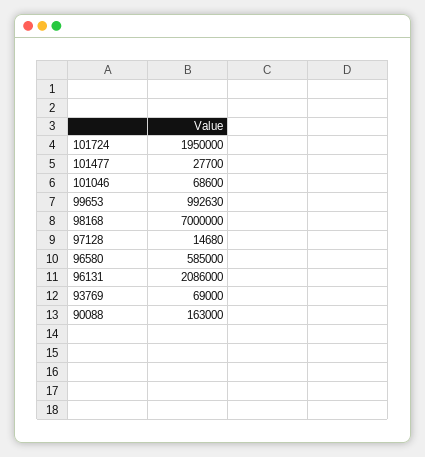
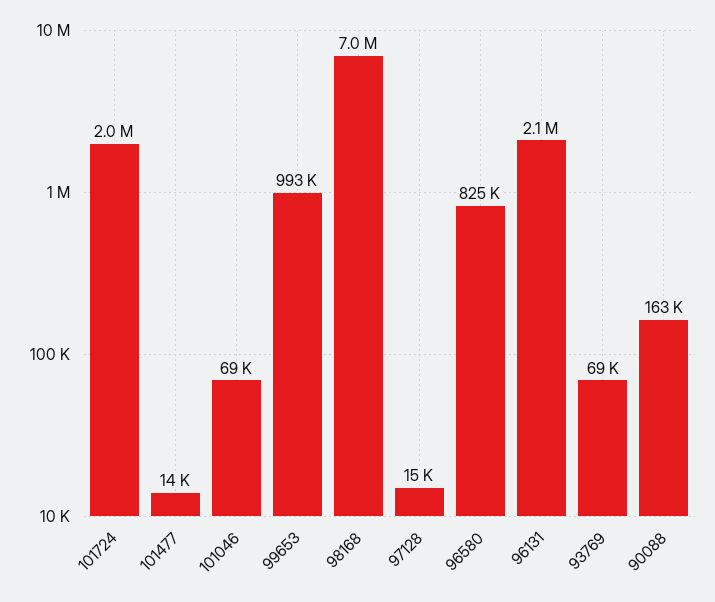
101477: 27700 -> 14000
96580: 585000 -> 825000

